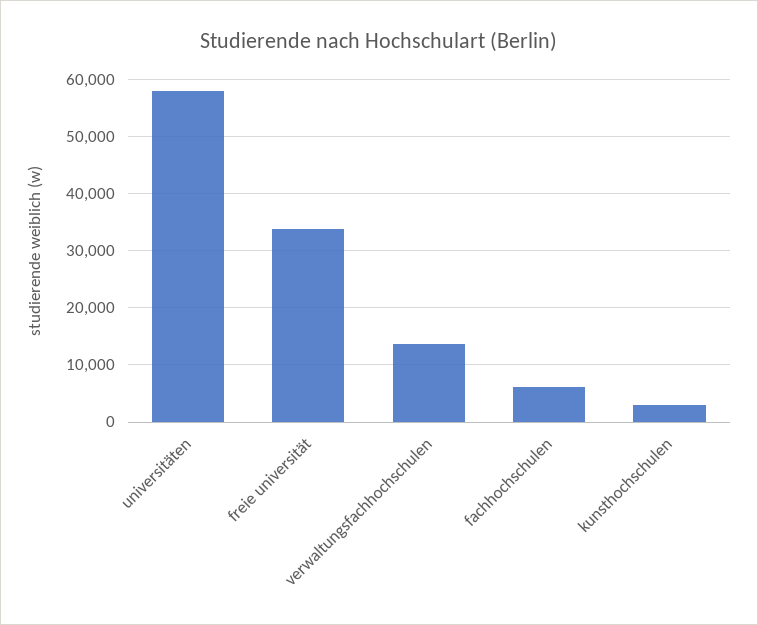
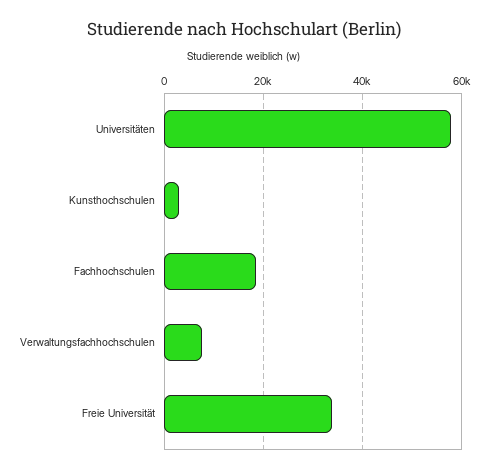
verwaltungsfachhochschulen: 14000 -> 8000
fachhochschulen: 6000 -> 18000

